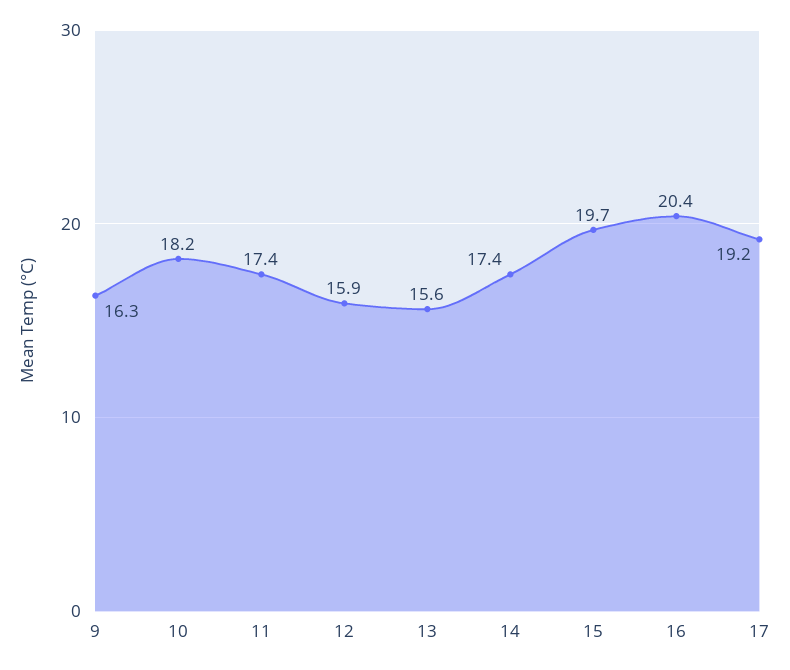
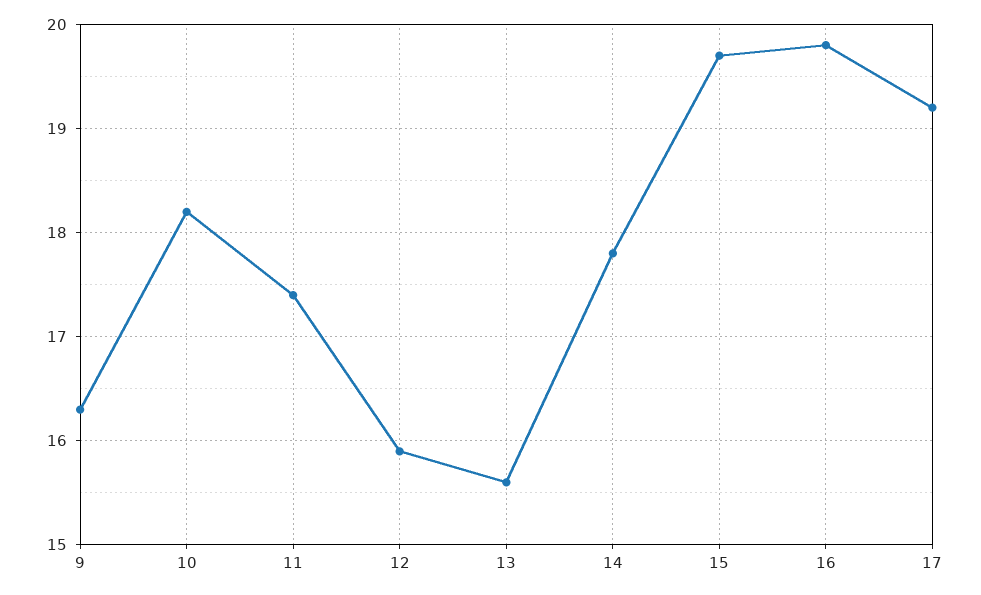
14: 17.4 -> 17.8
16: 20.4 -> 19.8

